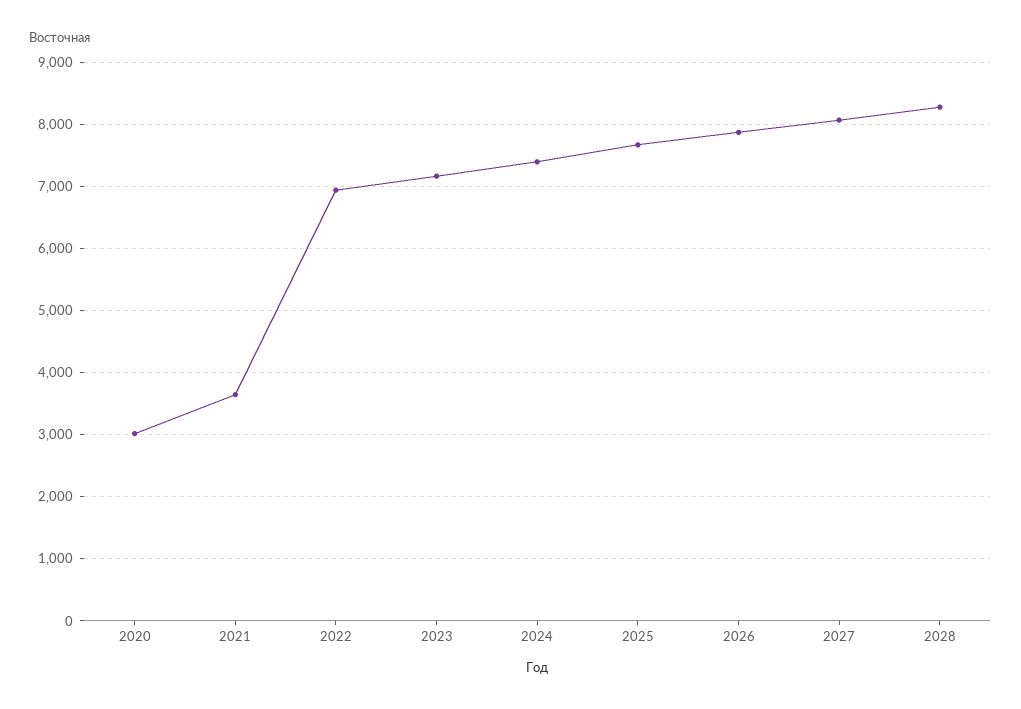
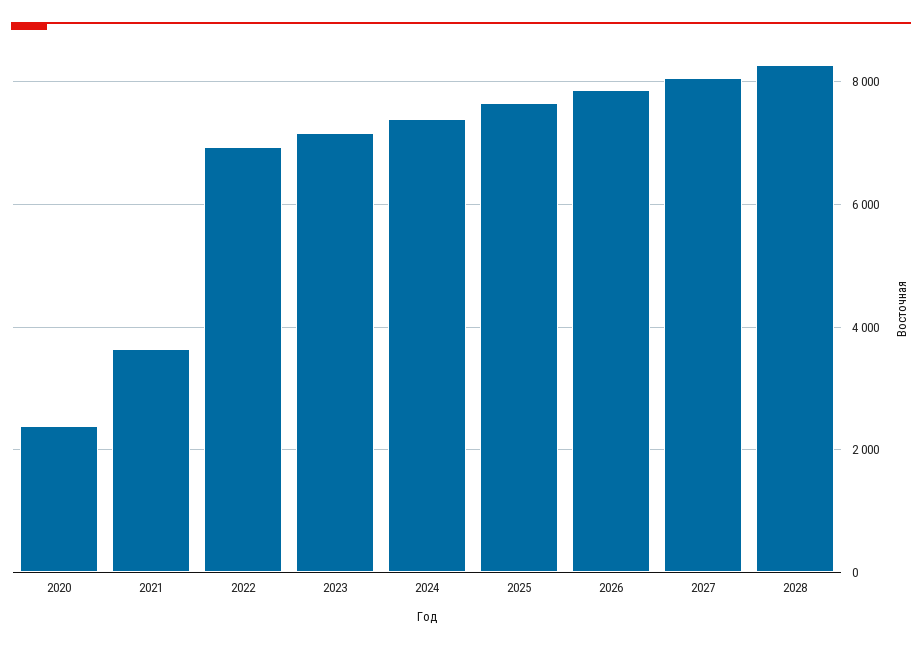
2020: 3000 -> 2400

